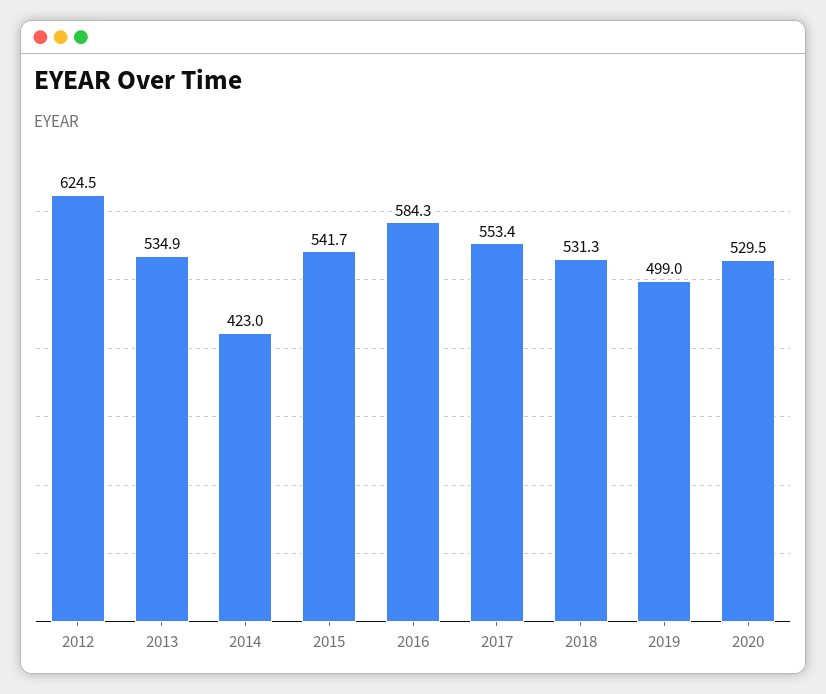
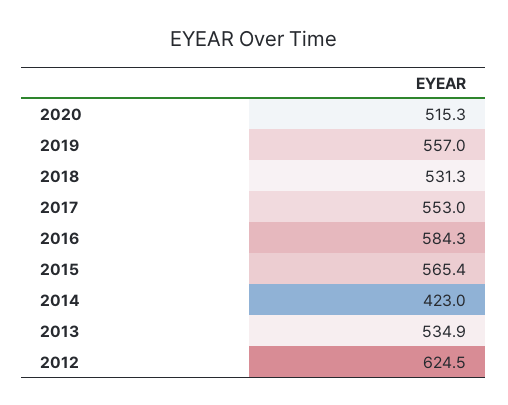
2015: 541.7 -> 565.4
2017: 553.4 -> 553
2019: 499 -> 557
2020: 529.5 -> 515.3

